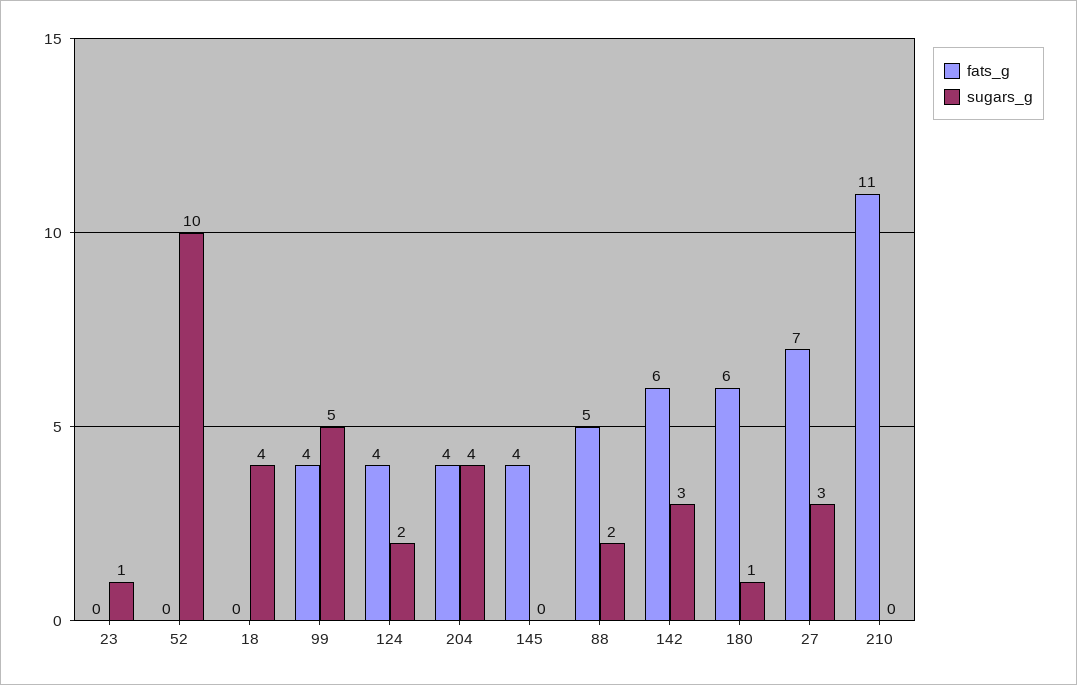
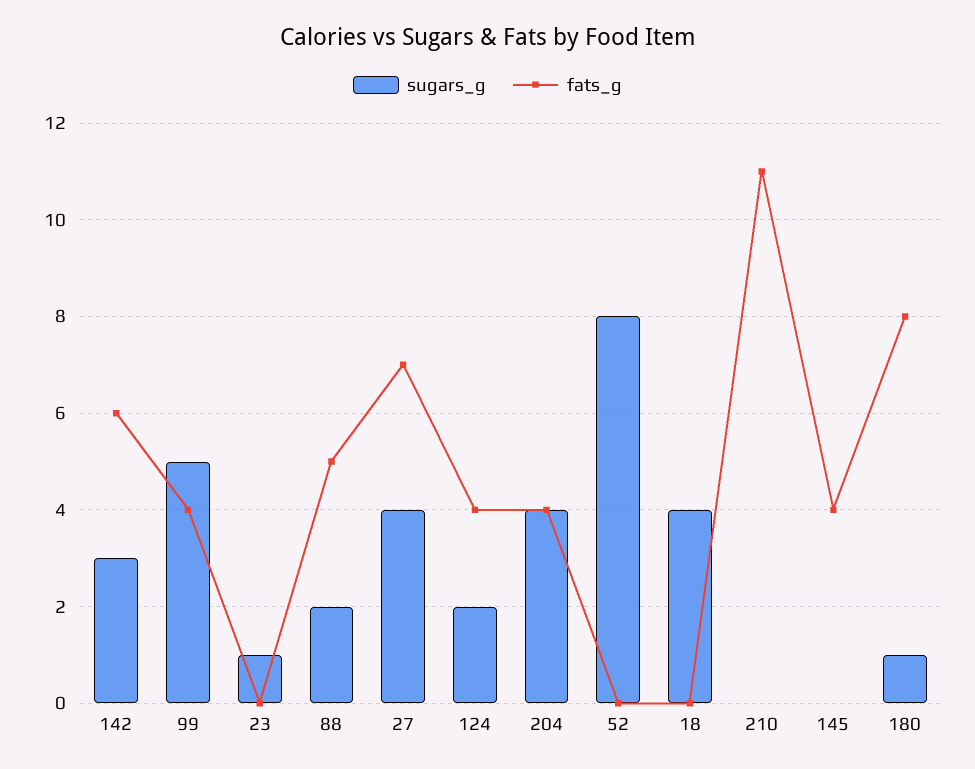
sugars_g, 52: 10 -> 8
fats_g, 180: 6 -> 8
sugars_g, 27: 3 -> 4

